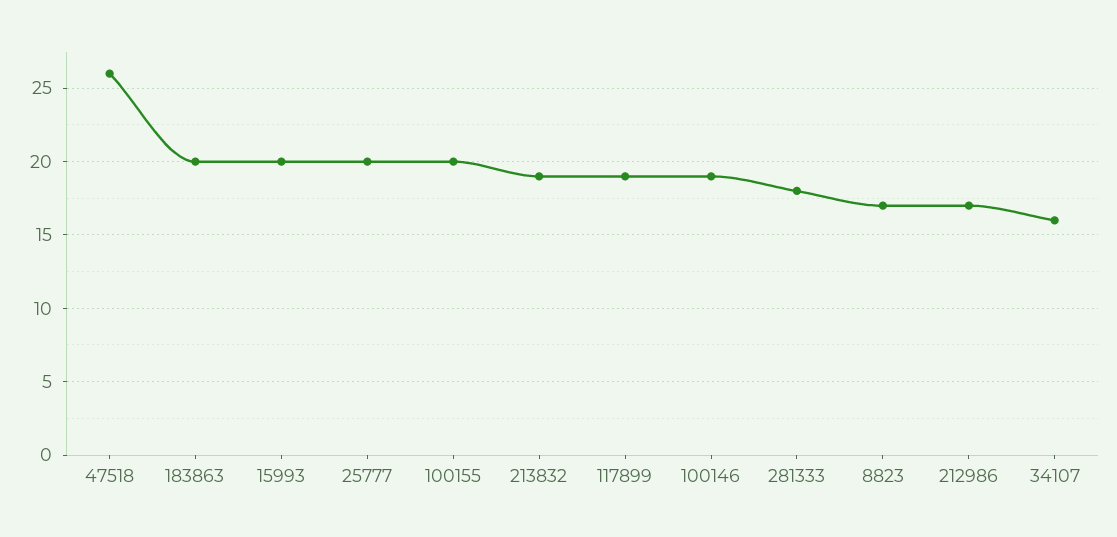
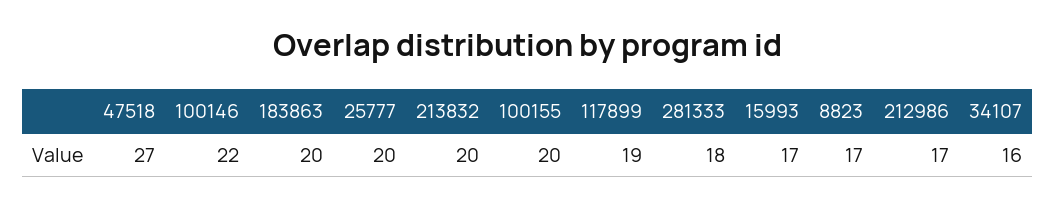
47518: 26 -> 27
15993: 20 -> 17
213832: 19 -> 20
100146: 19 -> 22

